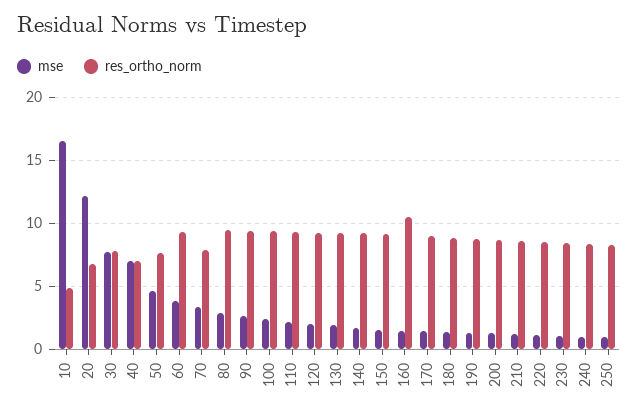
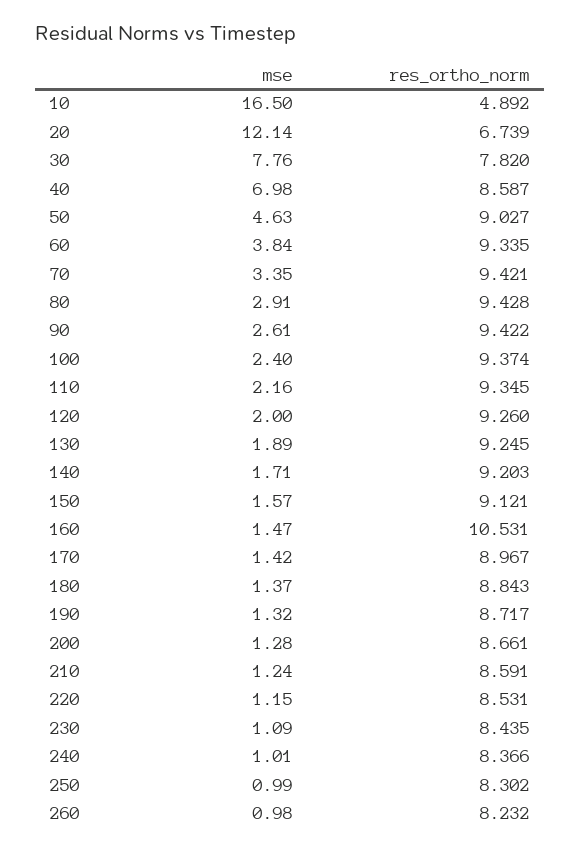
res_ortho_norm, 40: 7 -> 8.587
res_ortho_norm, 50: 7.5 -> 9.027
res_ortho_norm, 70: 8 -> 9.421
mse, 260: none -> 0.98
res_ortho_norm, 260: none -> 8.232

